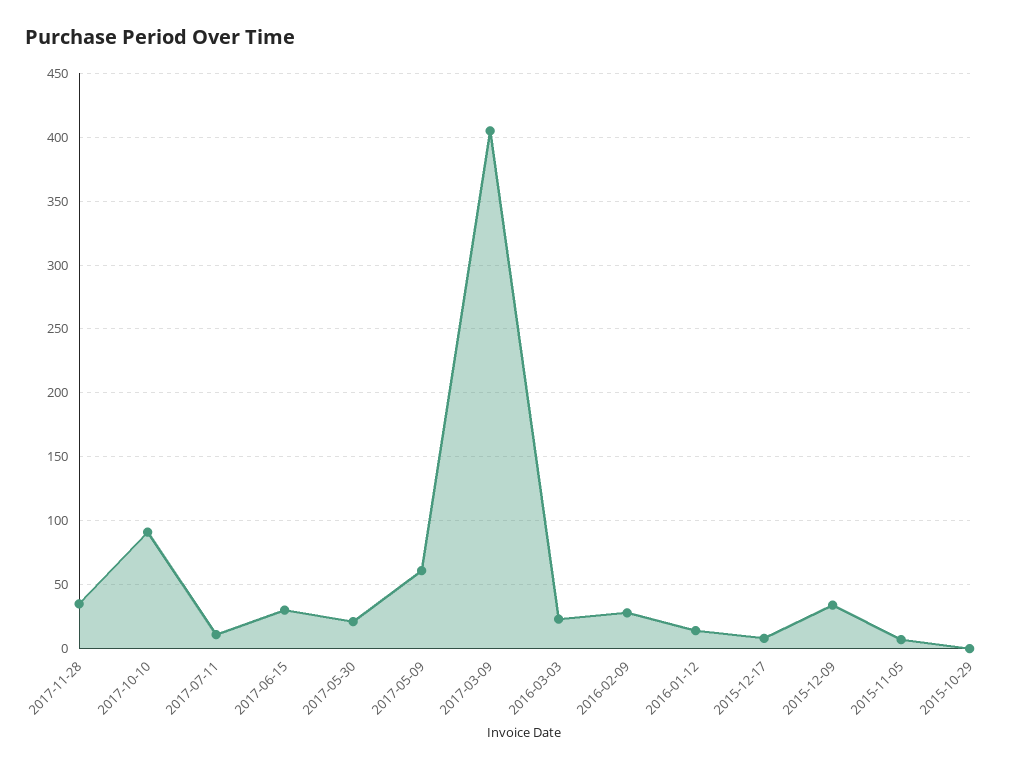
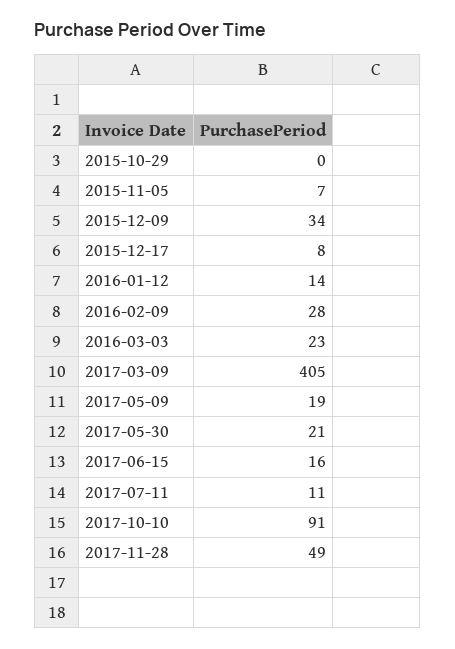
2017-11-28: 35 -> 49
2017-06-15: 30 -> 16
2017-05-09: 60 -> 19

